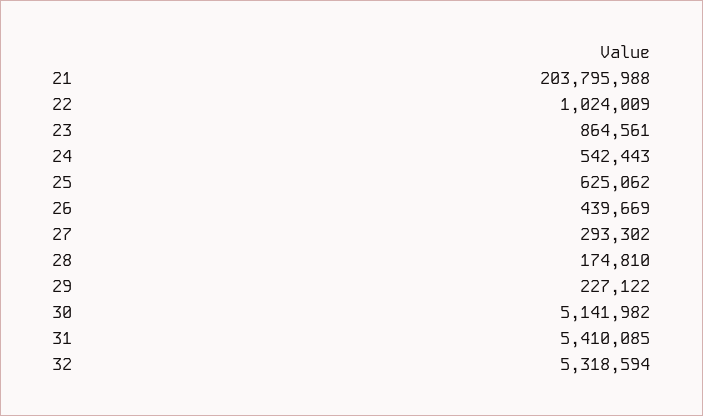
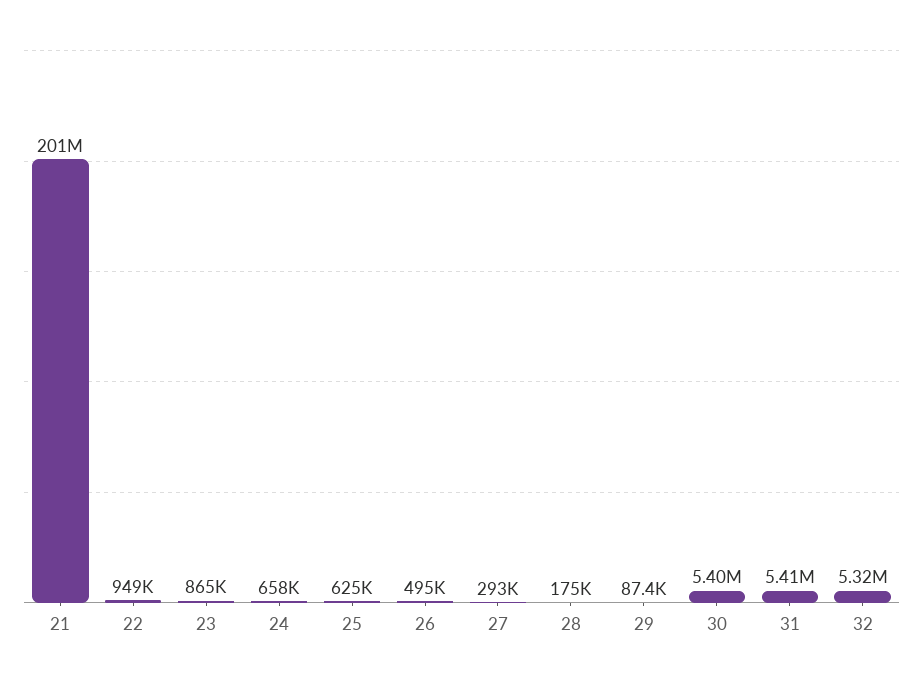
21: 203795988 -> 201000000
22: 1024009 -> 949000
24: 542443 -> 658000
26: 439669 -> 495000
29: 227122 -> 87400
30: 5141982 -> 5400000

